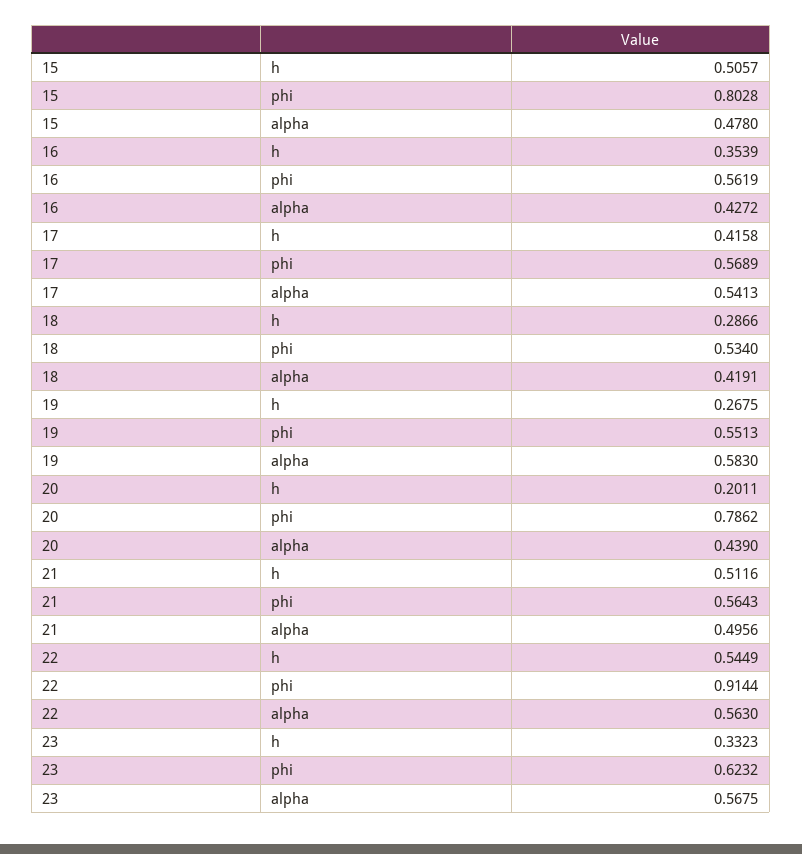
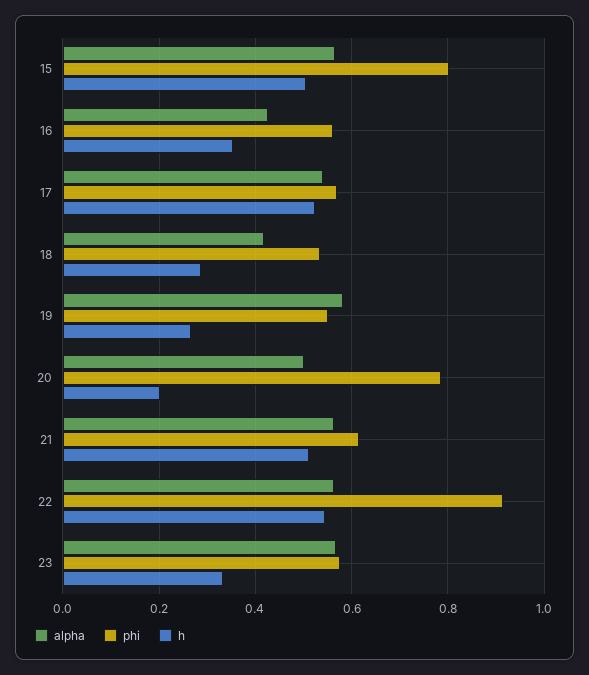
alpha, 15: 0.478 -> 0.56
h, 17: 0.4158 -> 0.52
alpha, 20: 0.439 -> 0.5
phi, 21: 0.5643 -> 0.62
alpha, 21: 0.4956 -> 0.56
phi, 23: 0.6232 -> 0.58

